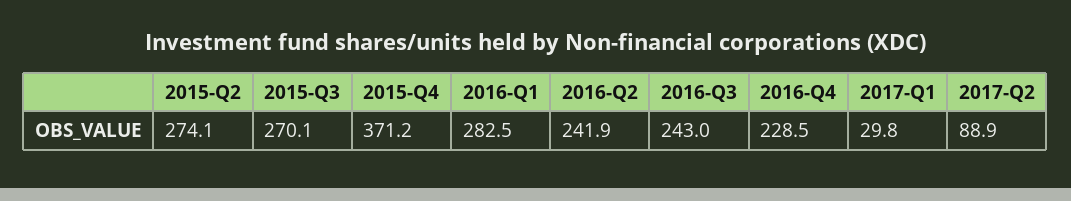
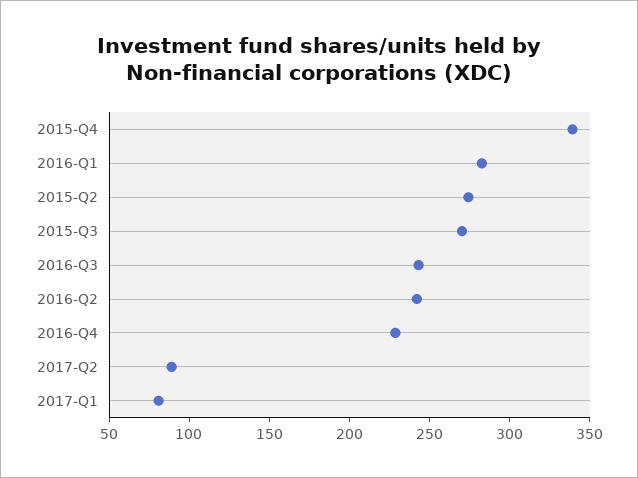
2015-Q4: 371.2 -> 340
2017-Q1: 29.8 -> 80

